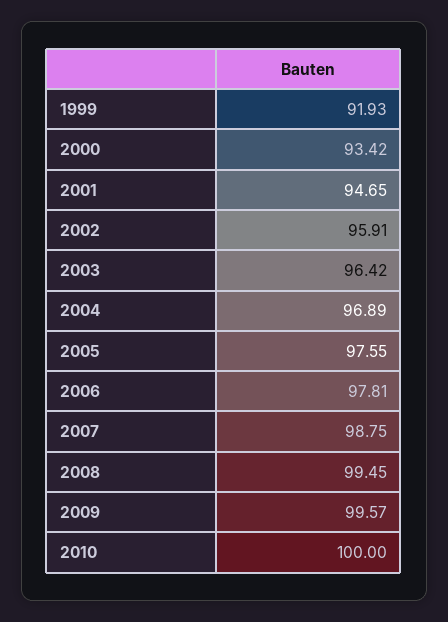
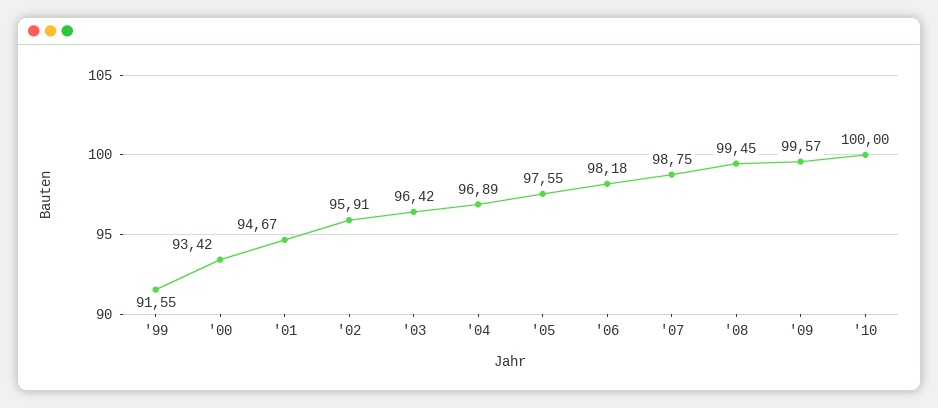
1999: 91.93 -> 91.55
2001: 94.65 -> 94.67
2006: 97.81 -> 98.18

